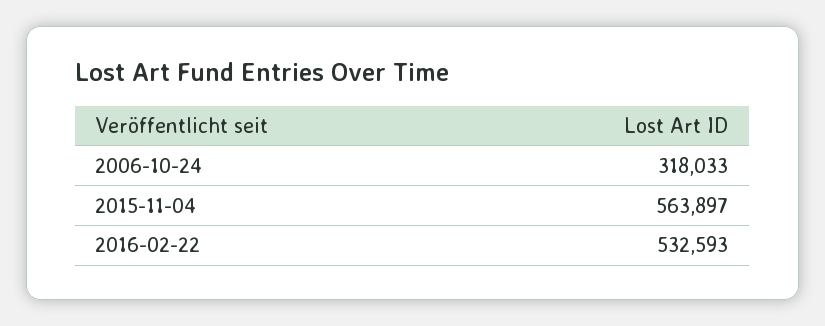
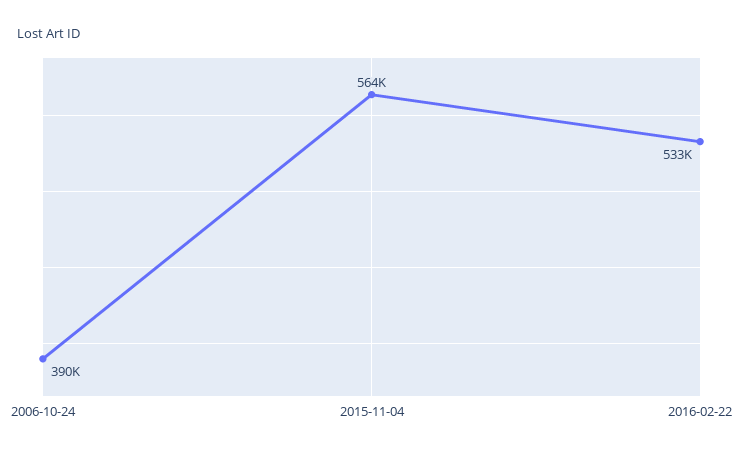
2006-10-24: 318033 -> 390000

